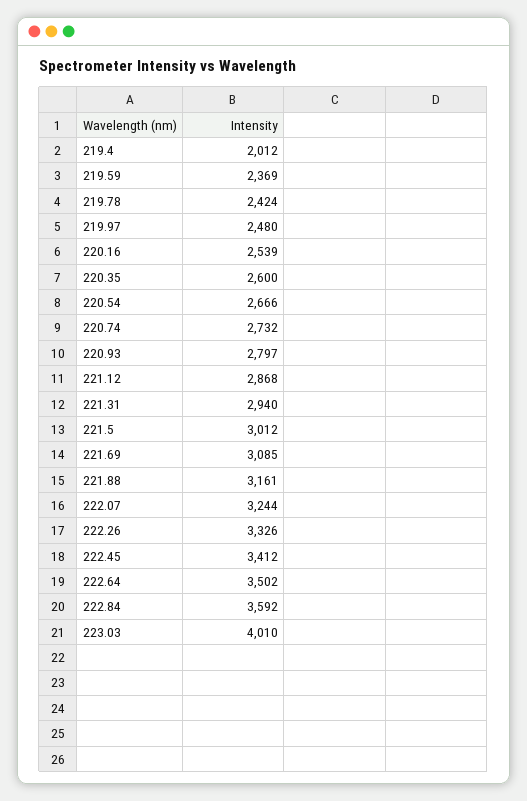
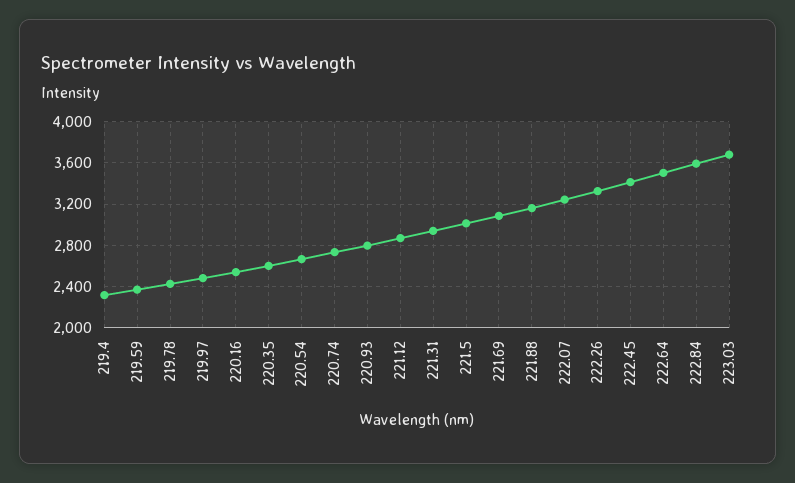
219.4: 2012 -> 2300
223.03: 4010 -> 3700

